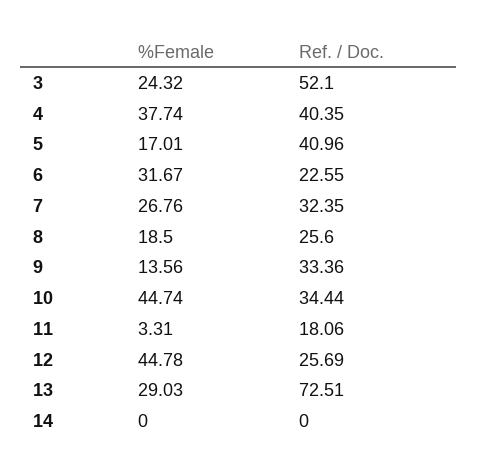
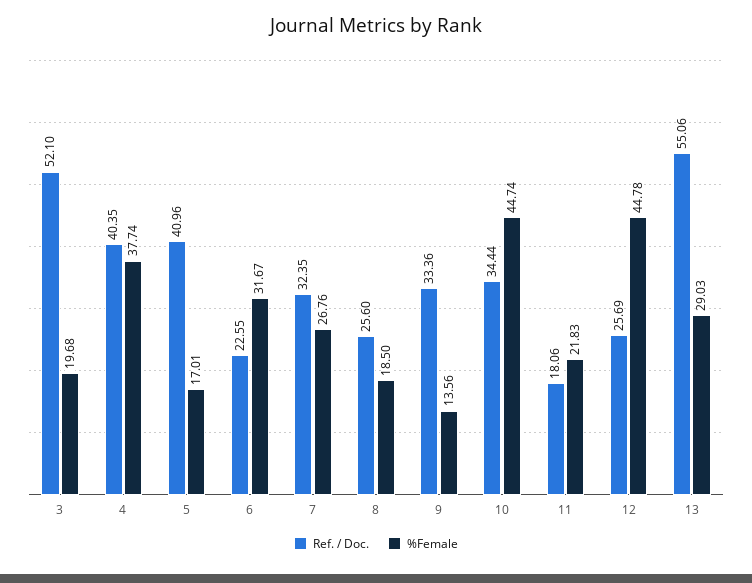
%Female, 3: 24.32 -> 19.68
%Female, 11: 3.31 -> 21.83
Ref. / Doc., 13: 72.51 -> 55.06
%Female, 14: 0 -> none
Ref. / Doc., 14: 0 -> none

